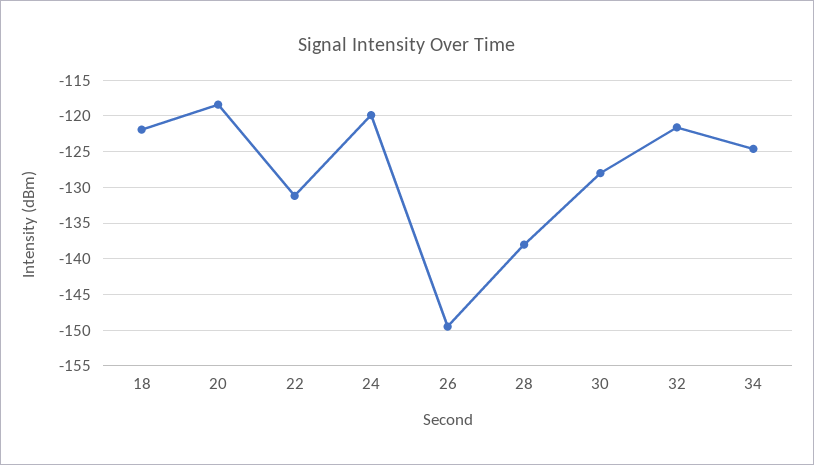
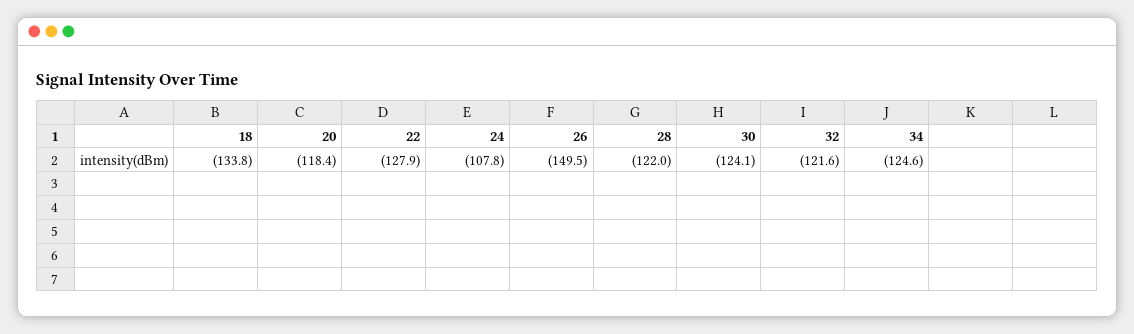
18: -122 -> -133.8
22: -131 -> -127.9
24: -120 -> -107.8
28: -138 -> -122
30: -128 -> -124.1

